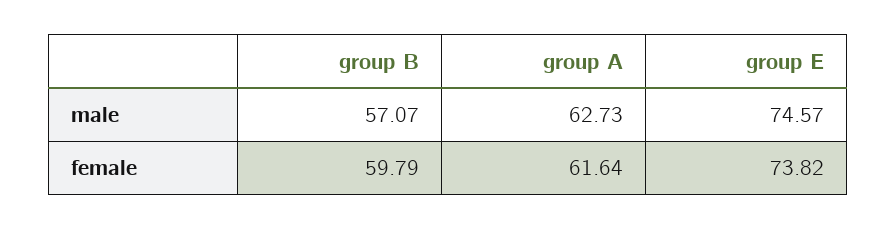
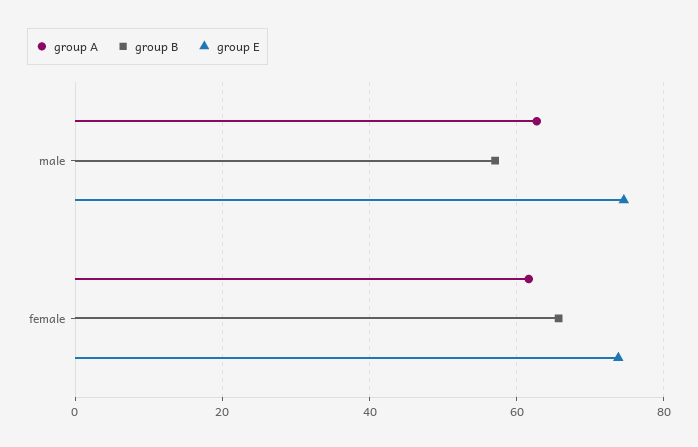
group B, female: 59.79 -> 66

